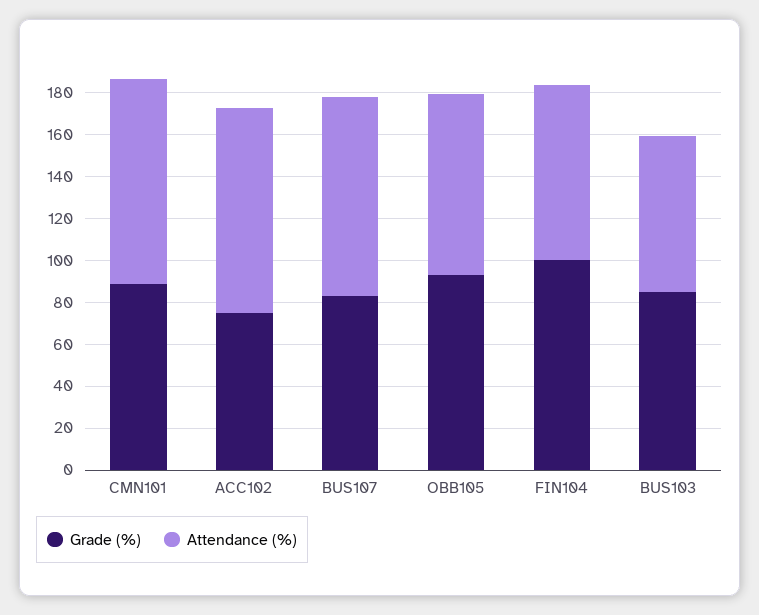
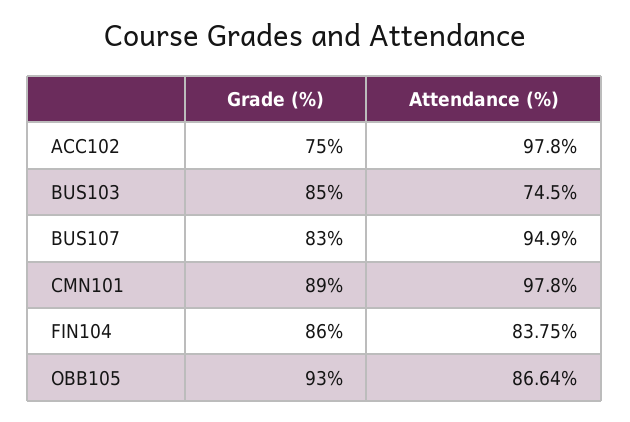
Grade (%), FIN104: 100 -> 86

